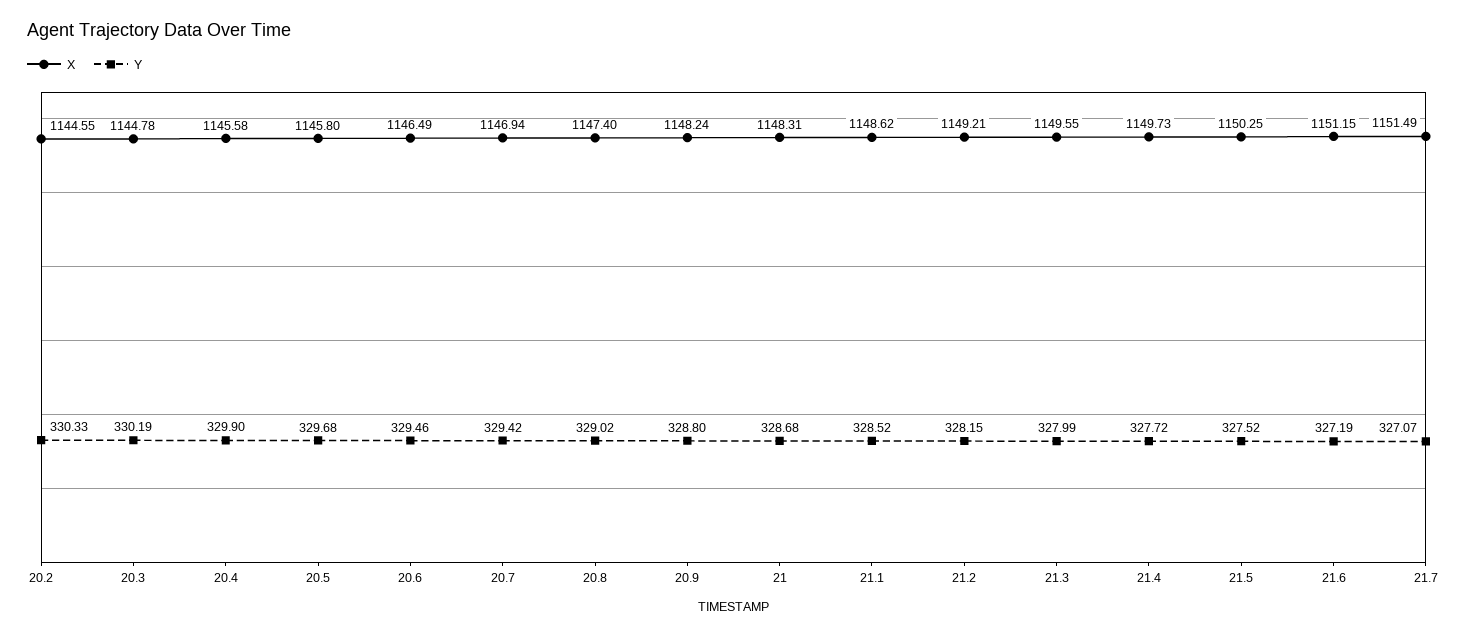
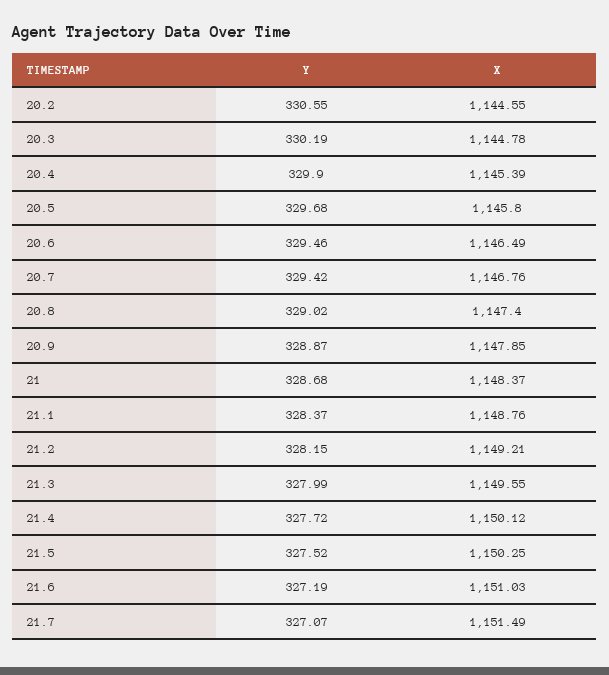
Y, 20.2: 330.33 -> 330.55
X, 20.4: 1145.58 -> 1145.39
X, 20.7: 1146.94 -> 1146.76
X, 20.9: 1148.24 -> 1147.85
Y, 20.9: 328.8 -> 328.87
X, 21: 1148.31 -> 1148.37
X, 21.1: 1148.62 -> 1148.76
Y, 21.1: 328.52 -> 328.37
X, 21.4: 1149.73 -> 1150.12
X, 21.6: 1151.15 -> 1151.03

